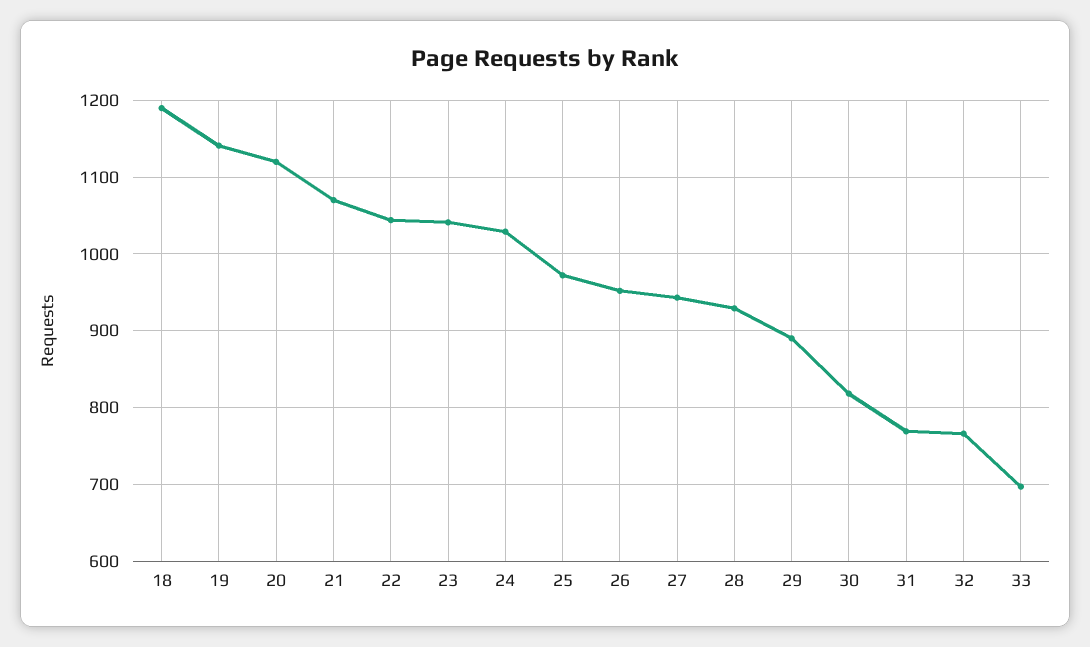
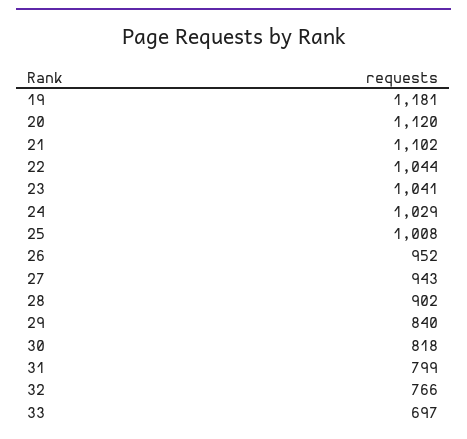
18: 1190 -> none
19: 1140 -> 1181
21: 1070 -> 1102
25: 970 -> 1008
28: 930 -> 902
29: 890 -> 840
31: 770 -> 799

